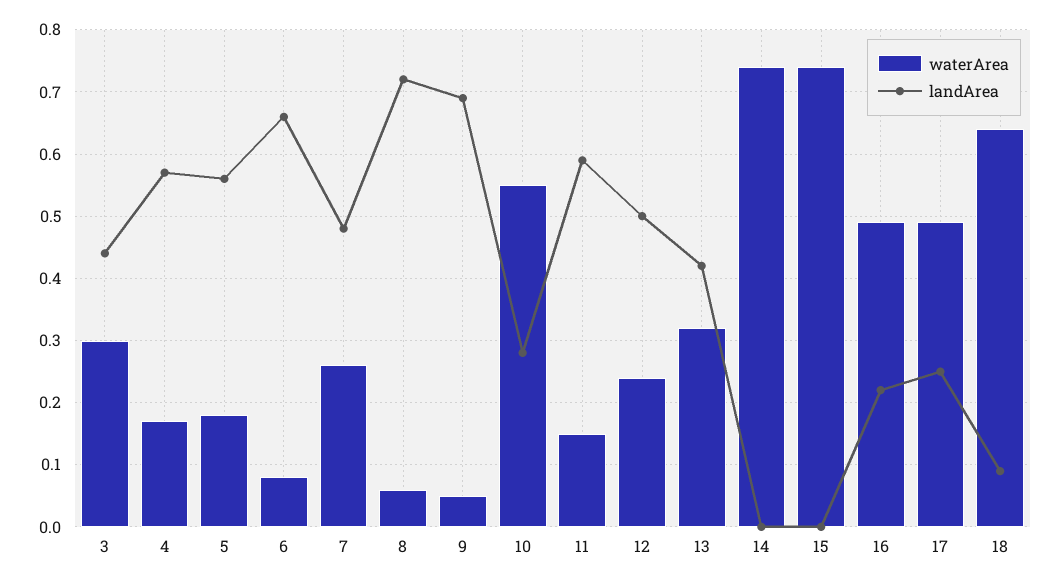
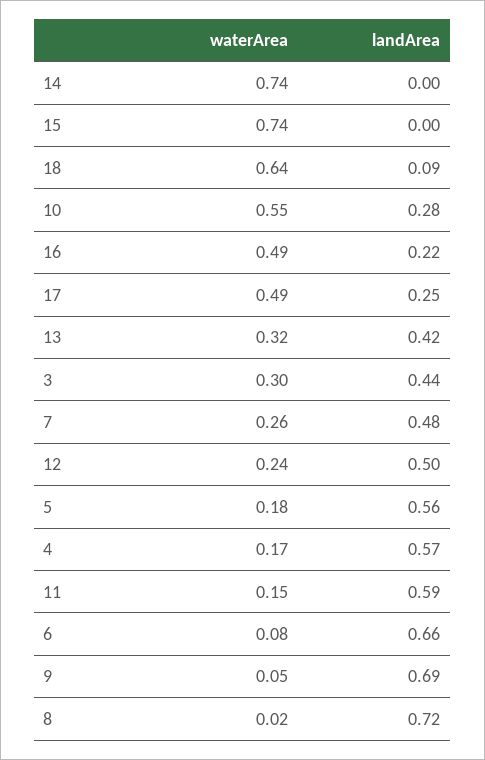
waterArea, 8: 0.06 -> 0.02

